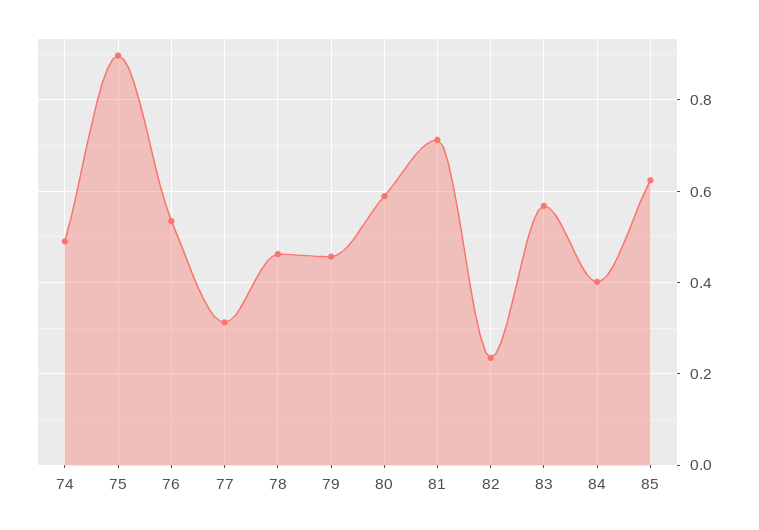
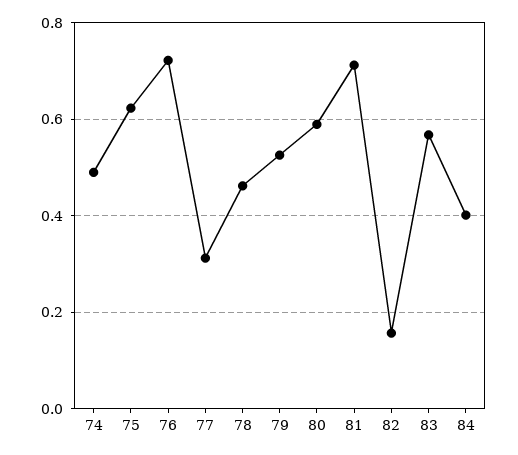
75: 0.9 -> 0.62
76: 0.54 -> 0.72
79: 0.46 -> 0.52
82: 0.24 -> 0.16
85: 0.62 -> none

